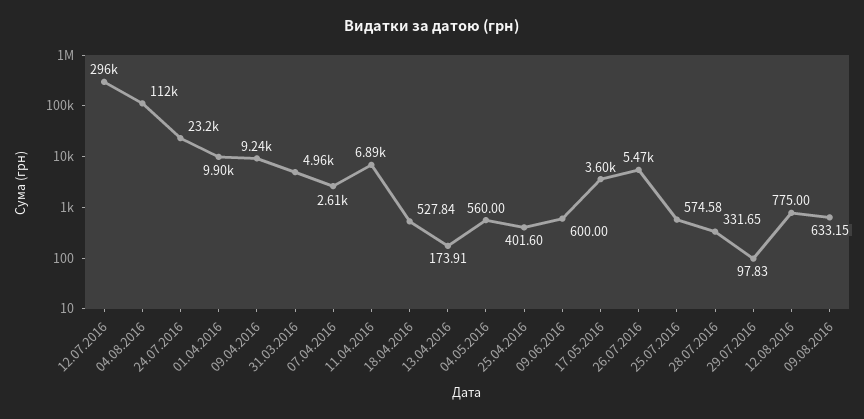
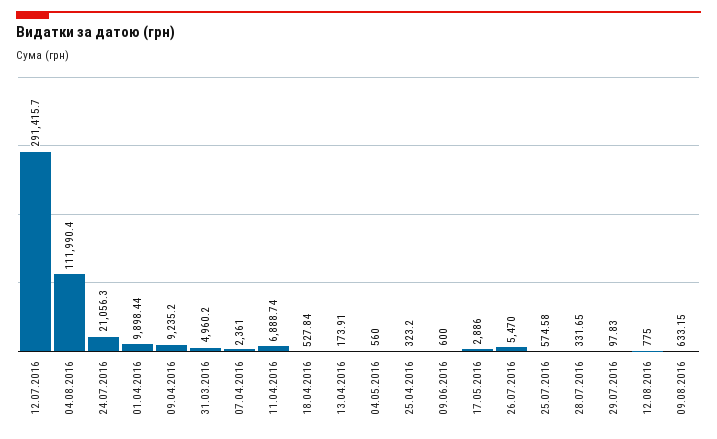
12.07.2016: 296000 -> 291415.7
24.07.2016: 23200 -> 21056.3
07.04.2016: 2610 -> 2361
25.04.2016: 401.6 -> 323.2
17.05.2016: 3600 -> 2886

